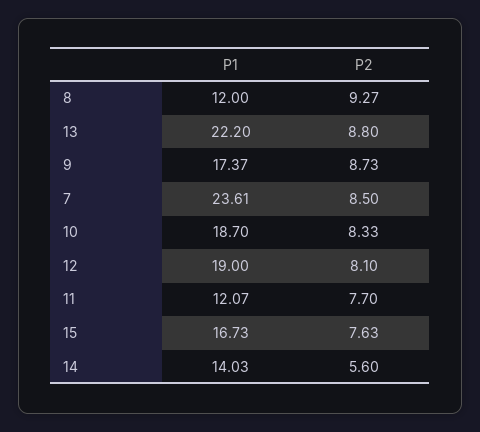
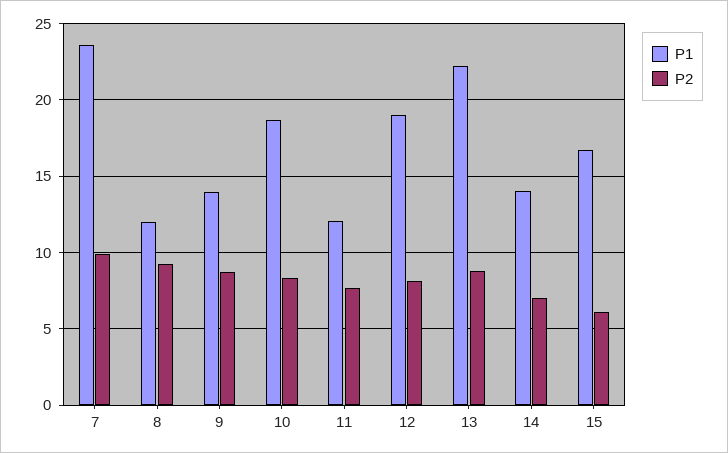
P1, 9: 17.37 -> 14
P2, 7: 8.5 -> 10
P2, 15: 7.63 -> 6
P2, 14: 5.6 -> 7

